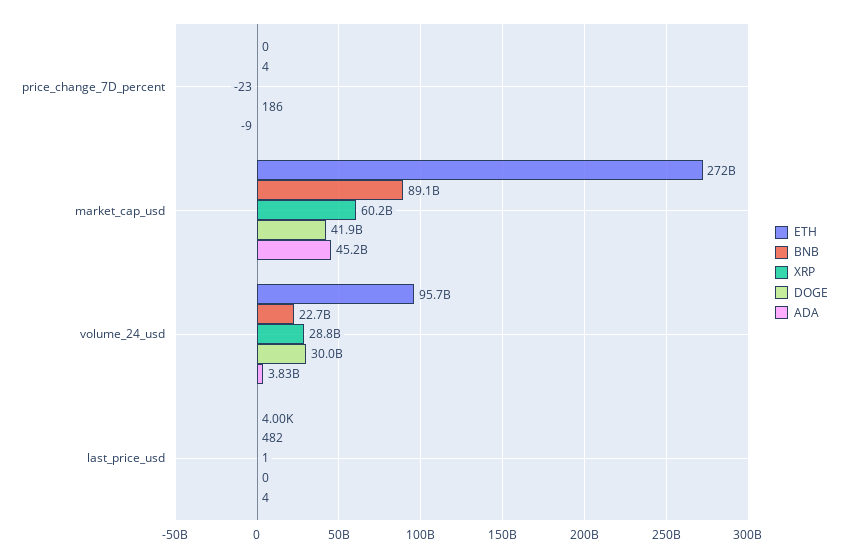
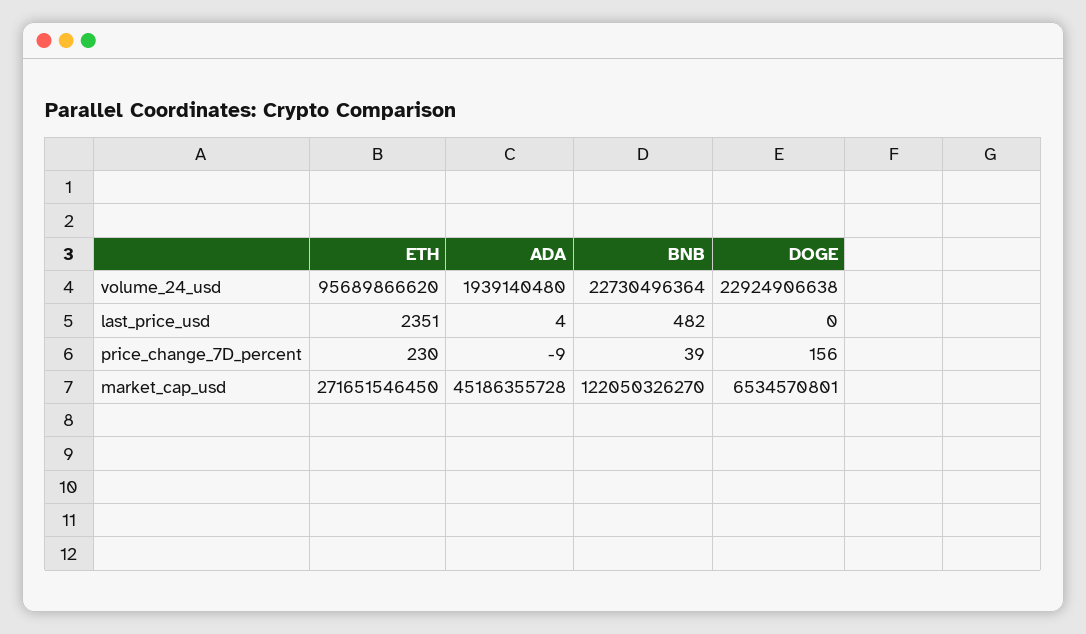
ETH, price_change_7D_percent: 0 -> 230
BNB, price_change_7D_percent: 4 -> 39
XRP, price_change_7D_percent: -23 -> none
DOGE, price_change_7D_percent: 186 -> 156
BNB, market_cap_usd: 89100000000 -> 122050326270
XRP, market_cap_usd: 60200000000 -> none
DOGE, market_cap_usd: 41900000000 -> 6534570801
XRP, volume_24_usd: 28800000000 -> none
DOGE, volume_24_usd: 30000000000 -> 22924906638
ADA, volume_24_usd: 3830000000 -> 1939140480
ETH, last_price_usd: 4000 -> 2351
XRP, last_price_usd: 1 -> none

